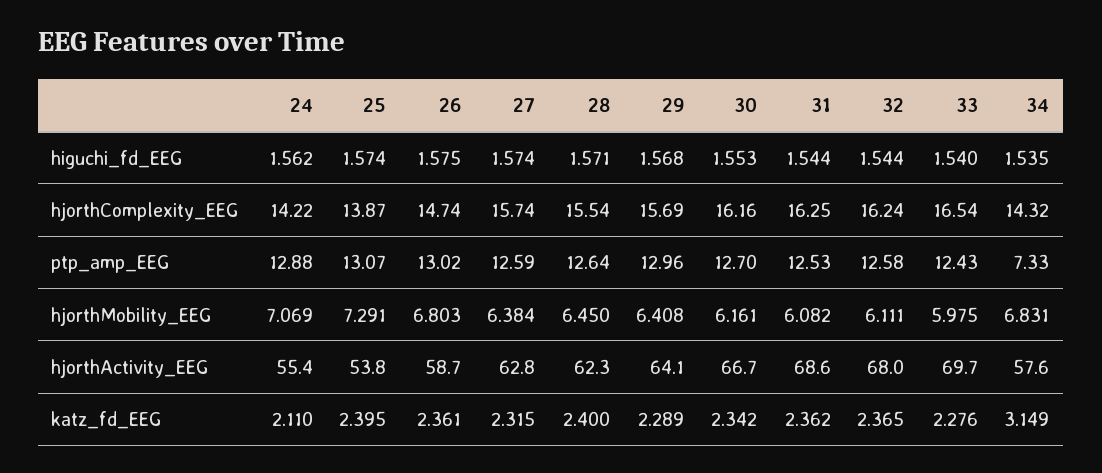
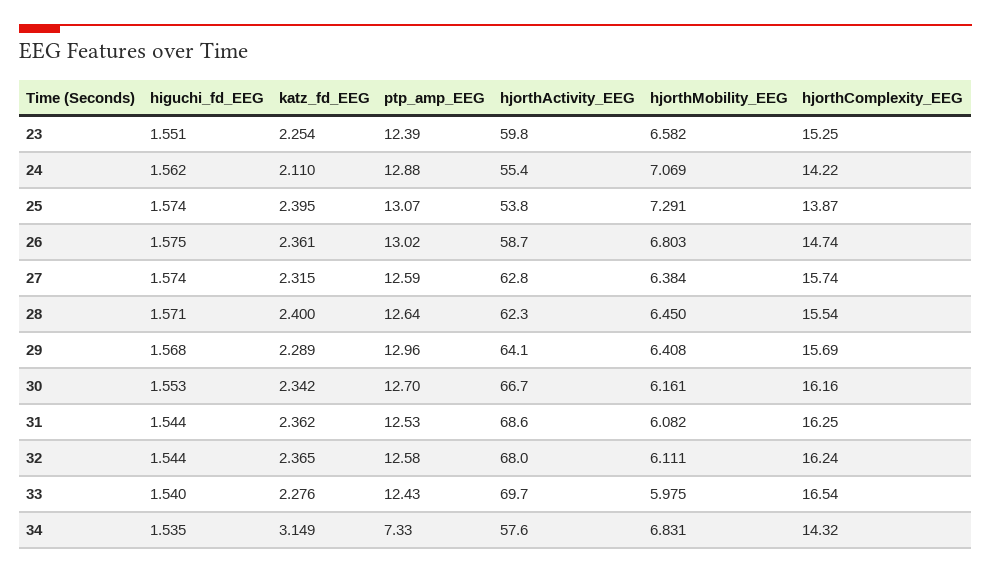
23, higuchi_fd_EEG: none -> 1.551
23, katz_fd_EEG: none -> 2.254
23, ptp_amp_EEG: none -> 12.39
23, hjorthActivity_EEG: none -> 59.8
23, hjorthMobility_EEG: none -> 6.582
23, hjorthComplexity_EEG: none -> 15.25

